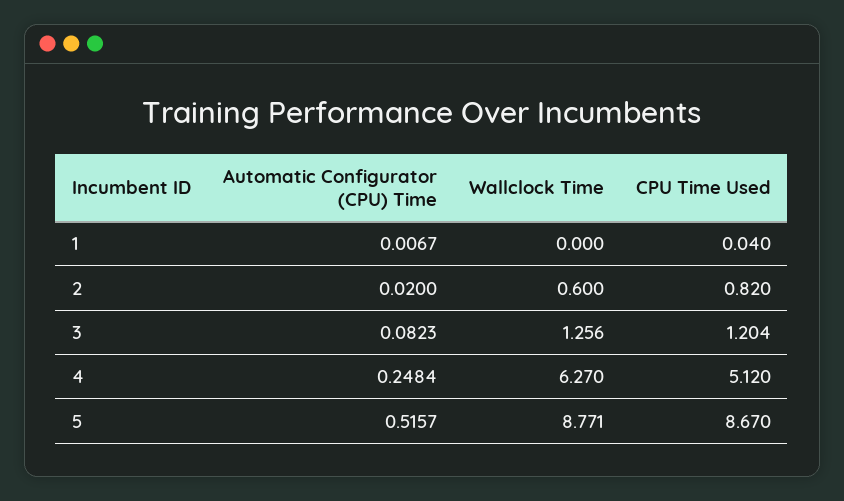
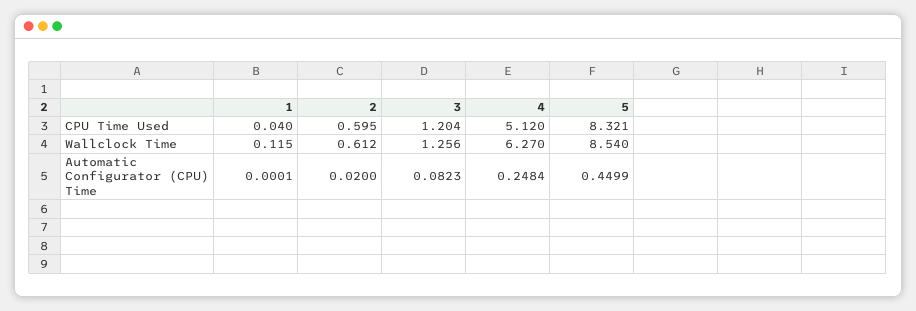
Automatic Configurator (CPU) Time, 1: 0.0067 -> 0.0001
Wallclock Time, 1: 0 -> 0.115
Wallclock Time, 2: 0.6 -> 0.612
CPU Time Used, 2: 0.82 -> 0.595
Automatic Configurator (CPU) Time, 5: 0.5157 -> 0.4499
Wallclock Time, 5: 8.771 -> 8.54
CPU Time Used, 5: 8.67 -> 8.321

